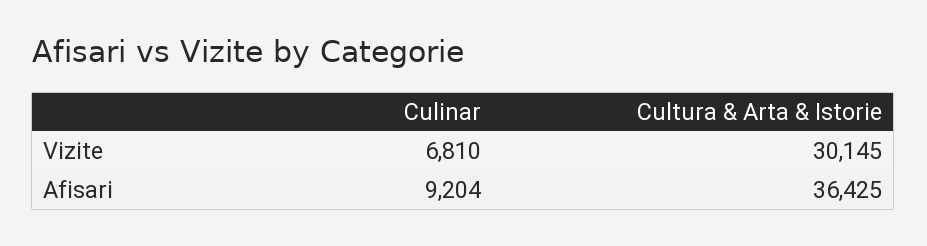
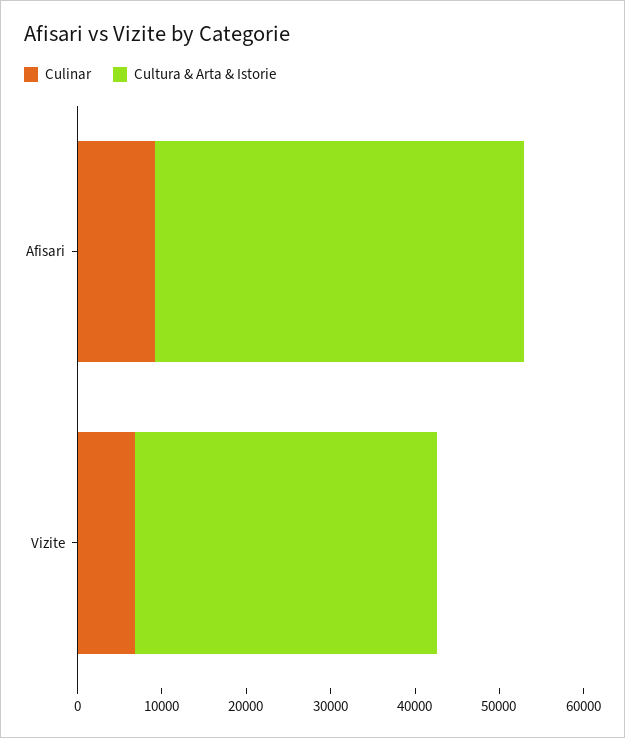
Cultura & Arta & Istorie, Vizite: 30145 -> 36000
Cultura & Arta & Istorie, Afisari: 36425 -> 44000

